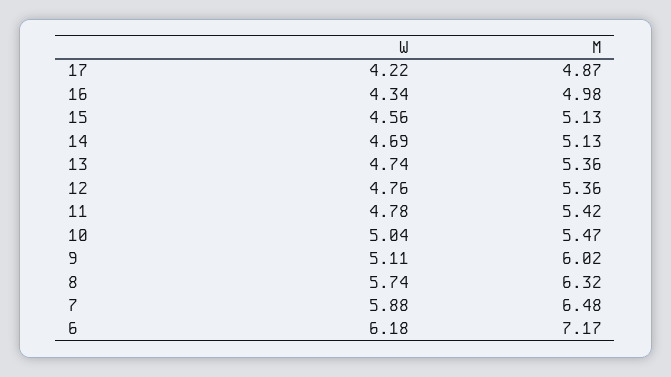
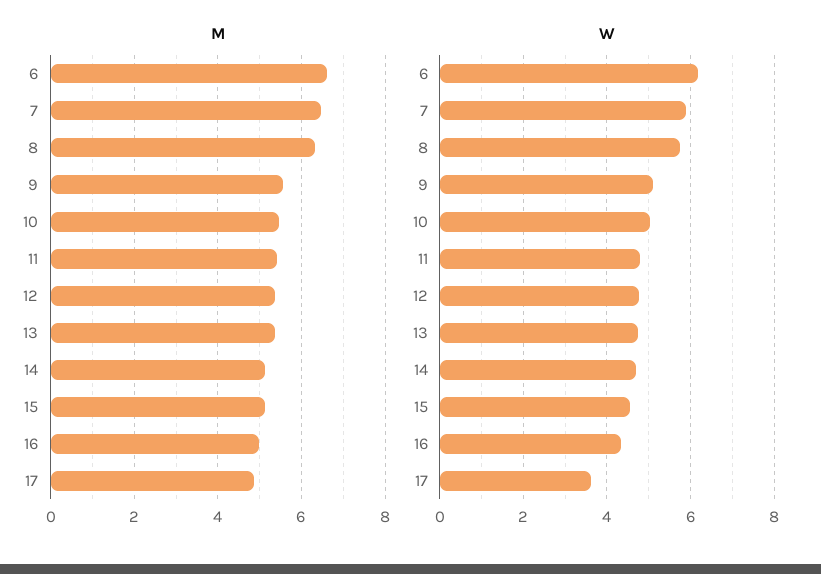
W, 17: 4.22 -> 3.6
M, 9: 6.02 -> 5.6
M, 6: 7.17 -> 6.6

